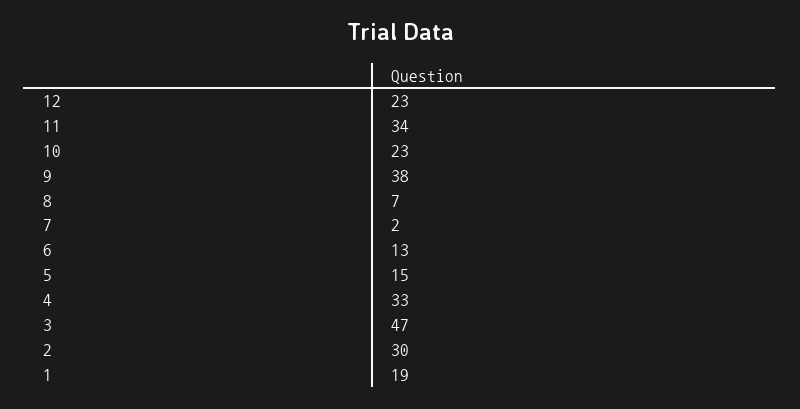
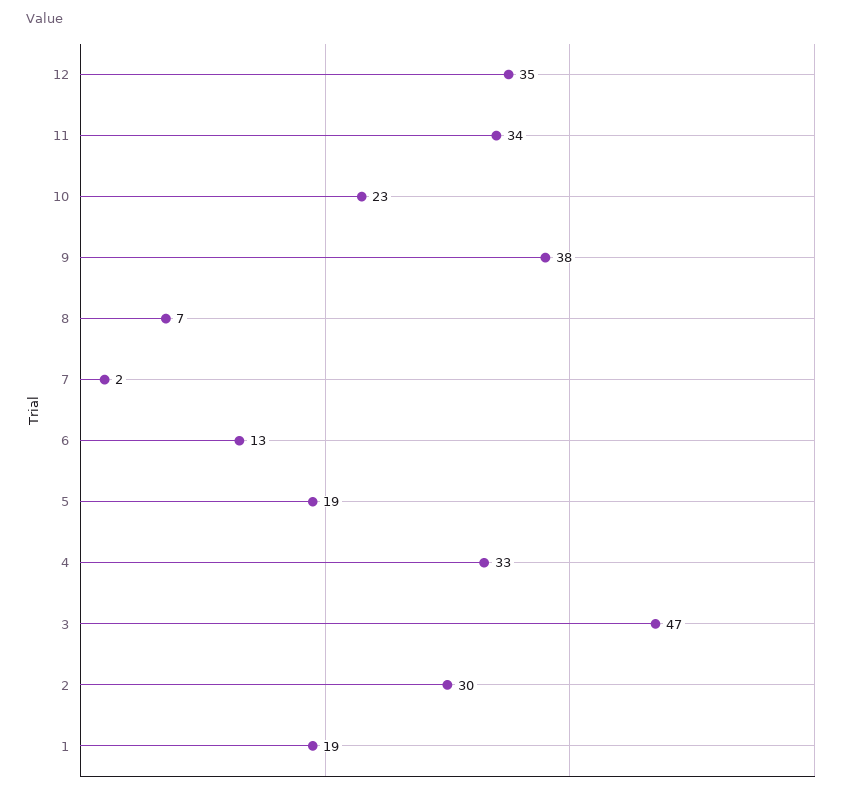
12: 23 -> 35
5: 15 -> 19

